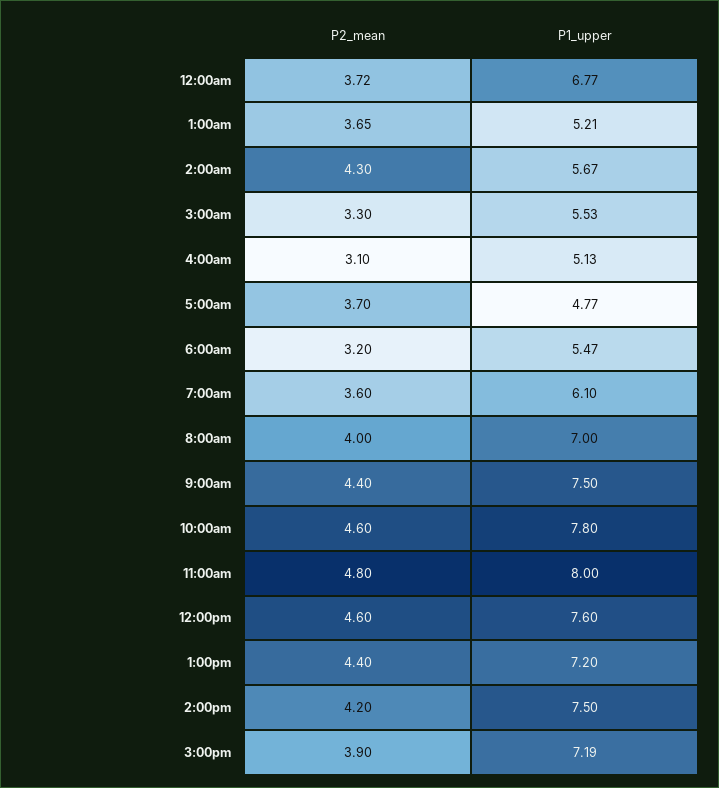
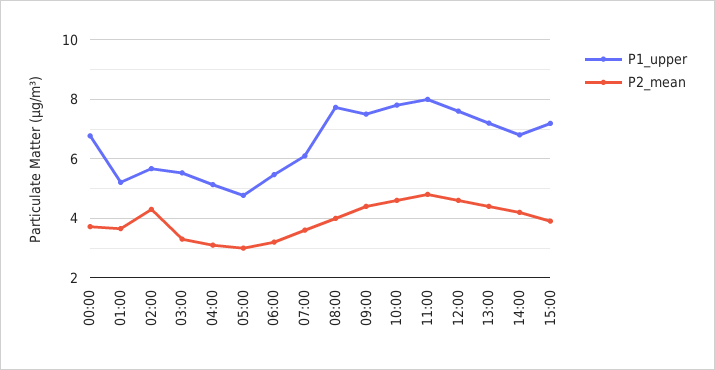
P2_mean, 5:00am: 3.7 -> 3
P1_upper, 8:00am: 7 -> 7.75
P1_upper, 2:00pm: 7.5 -> 6.75

